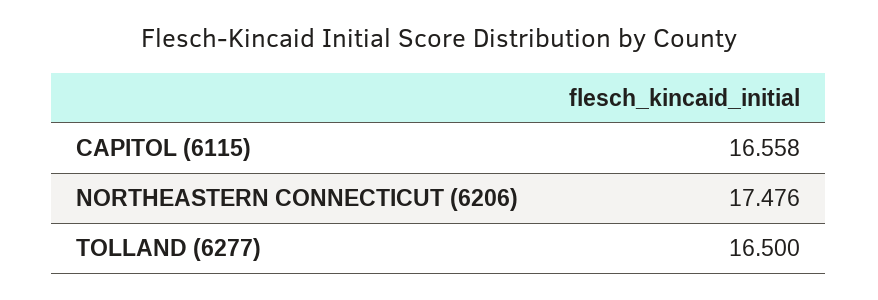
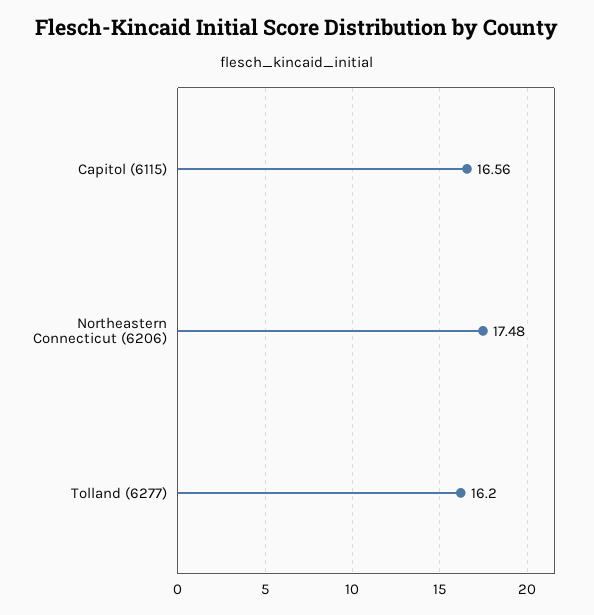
TOLLAND (6277): 16.5 -> 16.2

